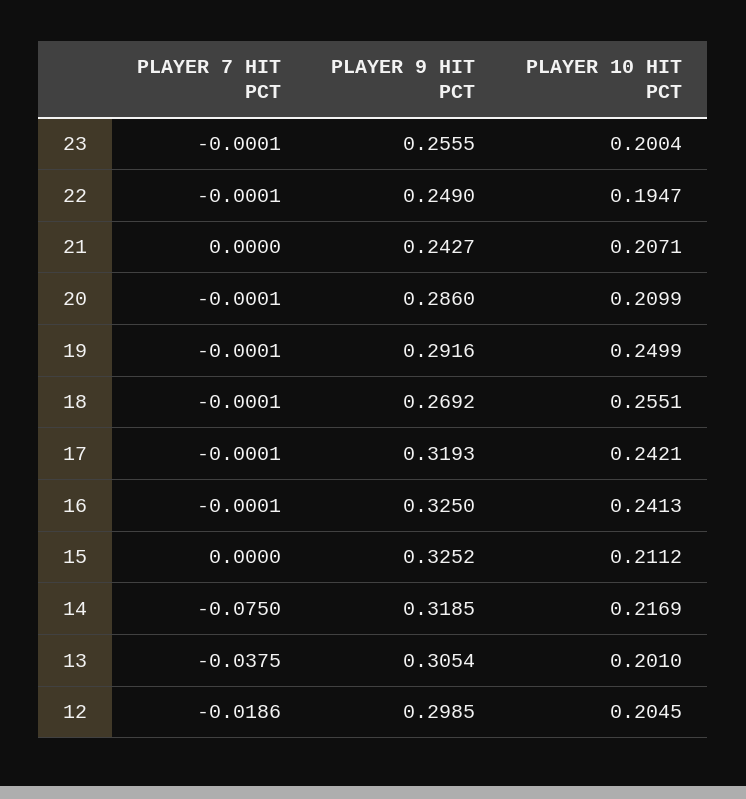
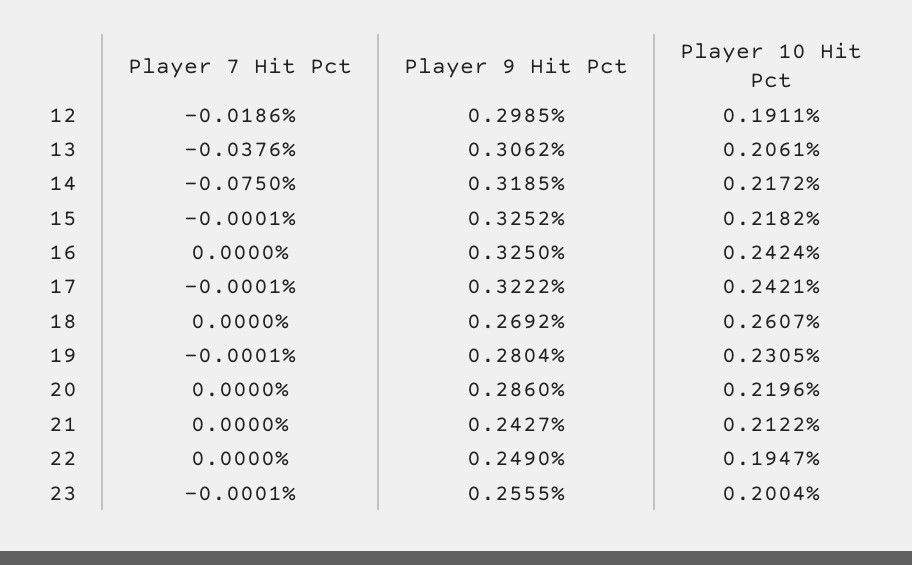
PLAYER 7 HIT PCT, 22: -0.0001 -> 0
PLAYER 10 HIT PCT, 21: 0.2071 -> 0.2122
PLAYER 7 HIT PCT, 20: -0.0001 -> 0
PLAYER 10 HIT PCT, 20: 0.2099 -> 0.2196
PLAYER 9 HIT PCT, 19: 0.2916 -> 0.2804
PLAYER 10 HIT PCT, 19: 0.2499 -> 0.2305
PLAYER 7 HIT PCT, 18: -0.0001 -> 0
PLAYER 10 HIT PCT, 18: 0.2551 -> 0.2607
PLAYER 9 HIT PCT, 17: 0.3193 -> 0.3222
PLAYER 7 HIT PCT, 16: -0.0001 -> 0
PLAYER 10 HIT PCT, 16: 0.2413 -> 0.2424
PLAYER 7 HIT PCT, 15: 0 -> -0.0001
PLAYER 10 HIT PCT, 15: 0.2112 -> 0.2182
PLAYER 10 HIT PCT, 14: 0.2169 -> 0.2172
PLAYER 7 HIT PCT, 13: -0.0375 -> -0.0376
PLAYER 9 HIT PCT, 13: 0.3054 -> 0.3062
PLAYER 10 HIT PCT, 13: 0.201 -> 0.2061
PLAYER 10 HIT PCT, 12: 0.2045 -> 0.1911

